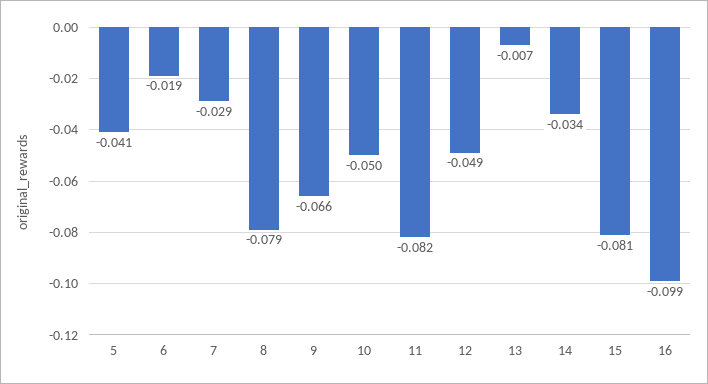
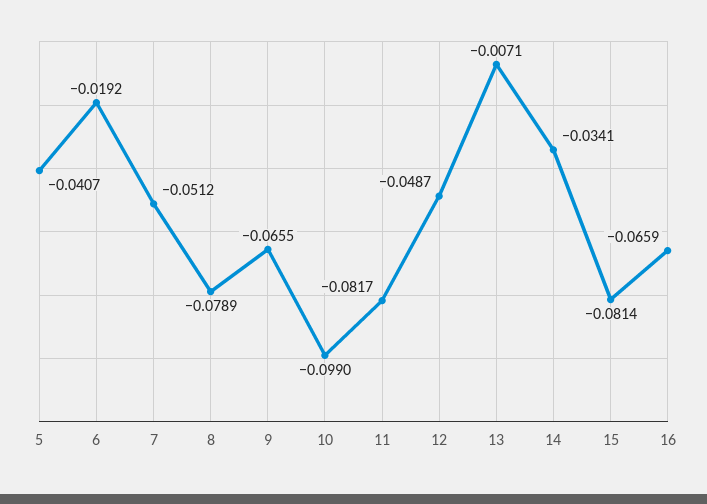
7: -0.029 -> -0.0512
10: -0.05 -> -0.099
16: -0.099 -> -0.0659

